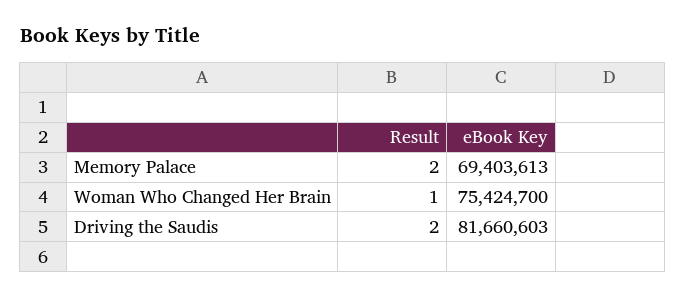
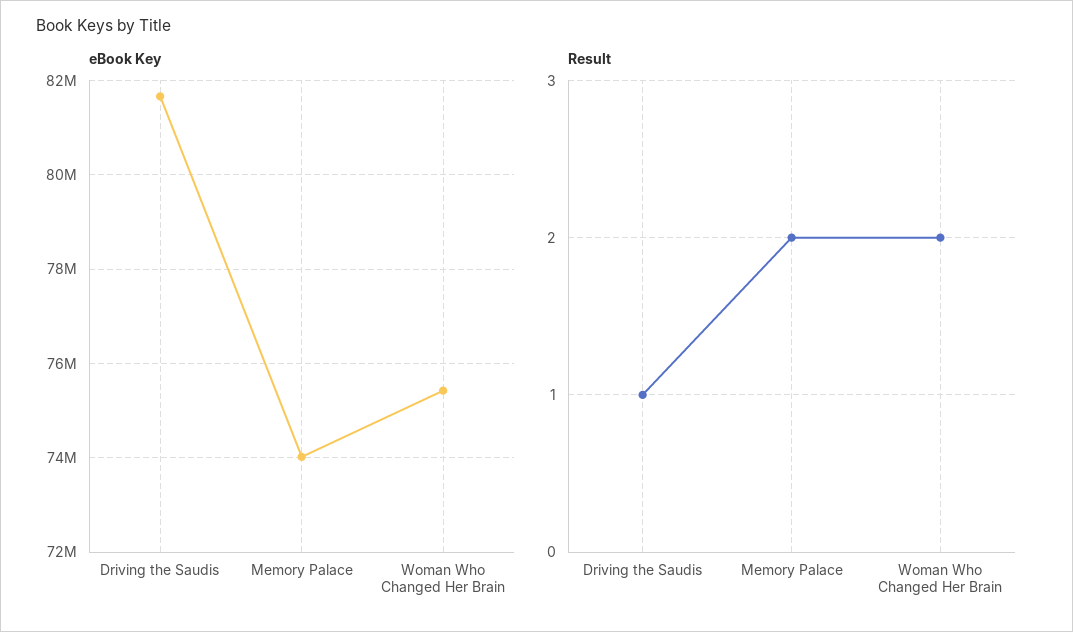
eBook Key, Memory Palace: 69403613 -> 74000000
Result, Woman Who Changed Her Brain: 1 -> 2
Result, Driving the Saudis: 2 -> 1

